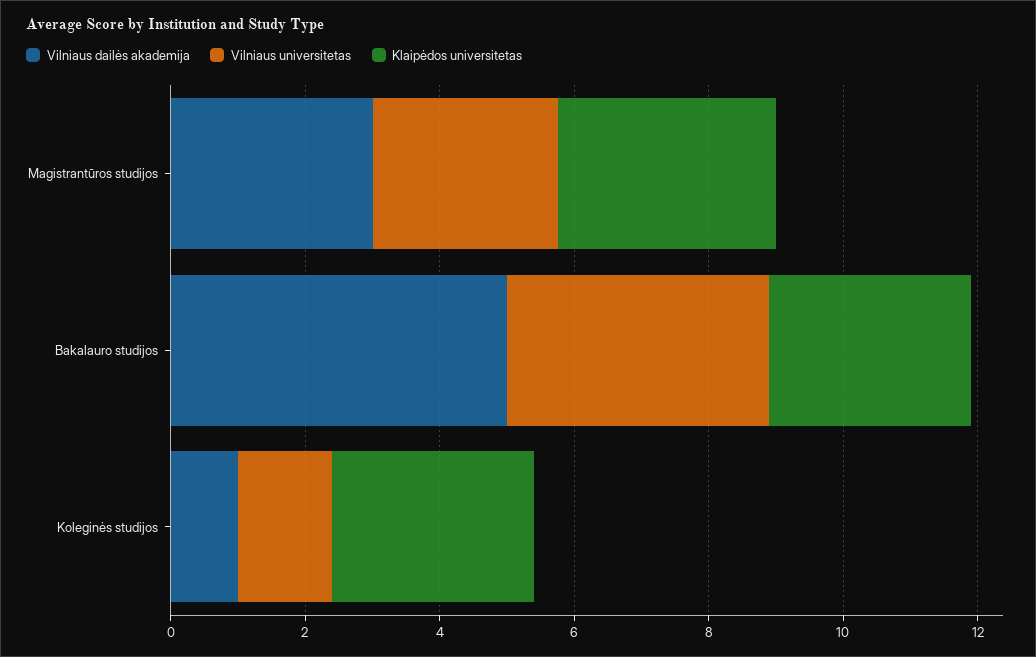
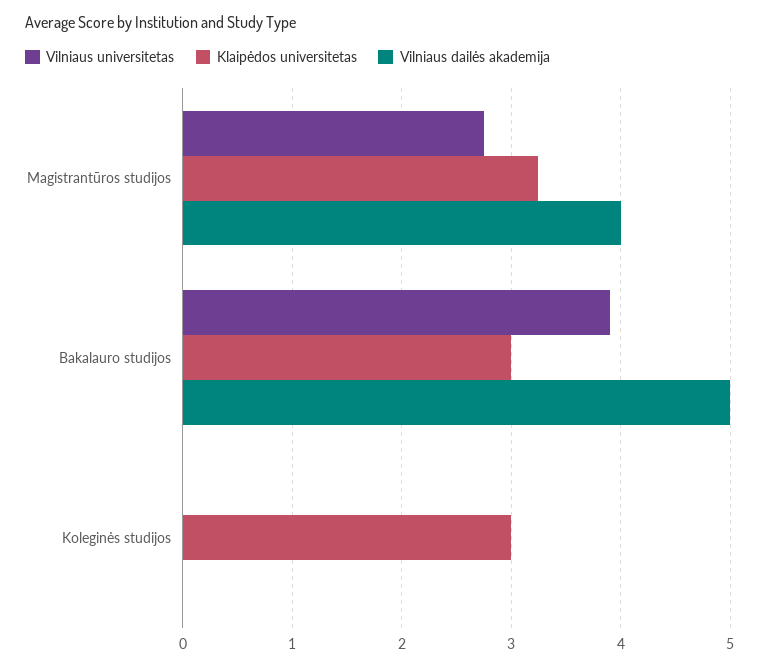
Vilniaus dailės akademija, Magistrantūros studijos: 3 -> 4
Vilniaus dailės akademija, Koleginės studijos: 1 -> 0
Vilniaus universitetas, Koleginės studijos: 1.5 -> 0

